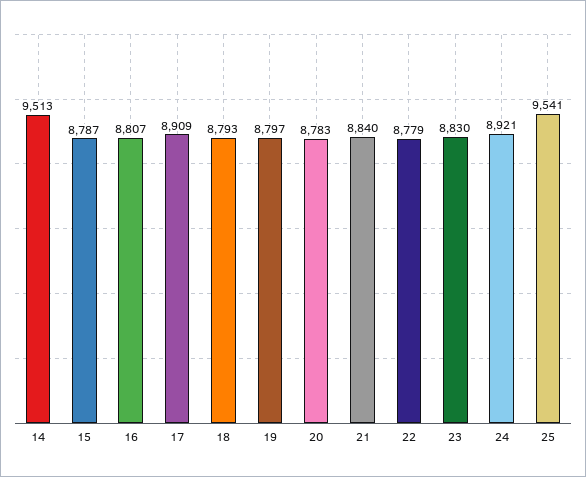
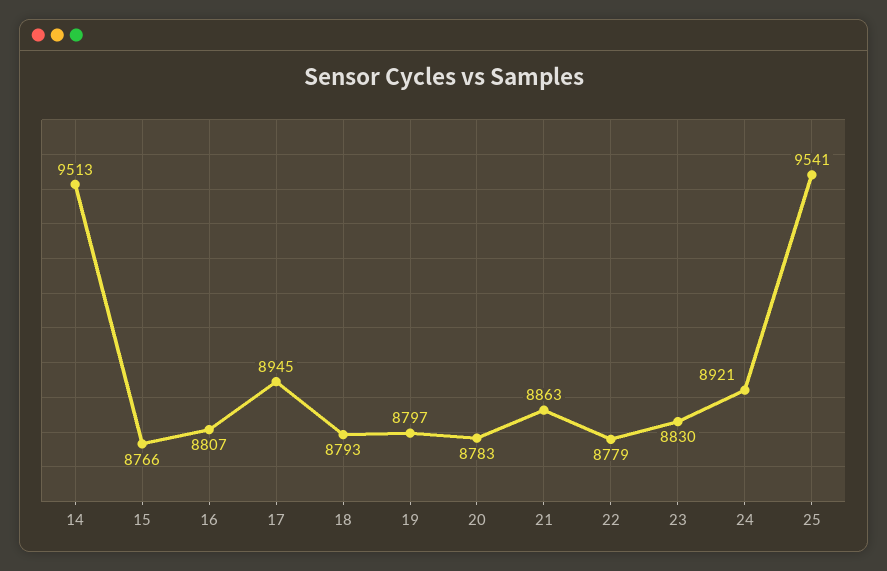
15: 8787 -> 8766
17: 8909 -> 8945
21: 8840 -> 8863

